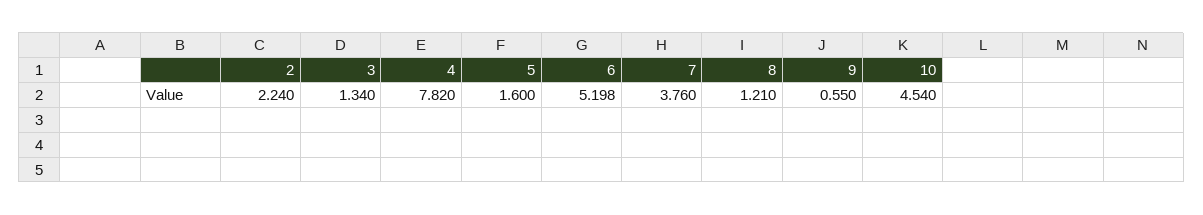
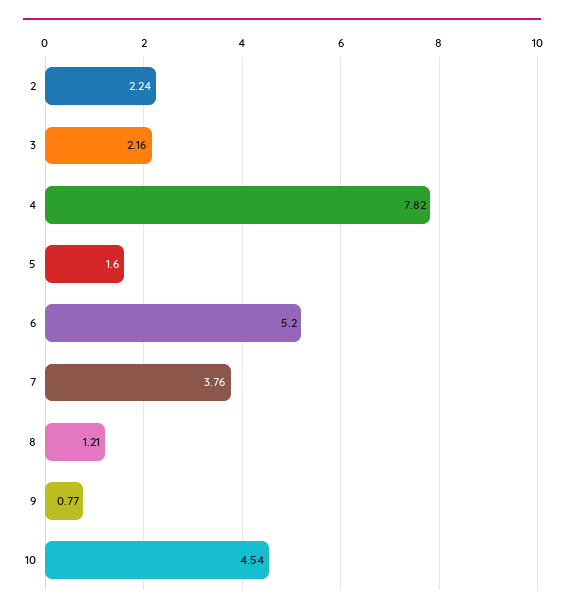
3: 1.34 -> 2.16
9: 0.55 -> 0.77

